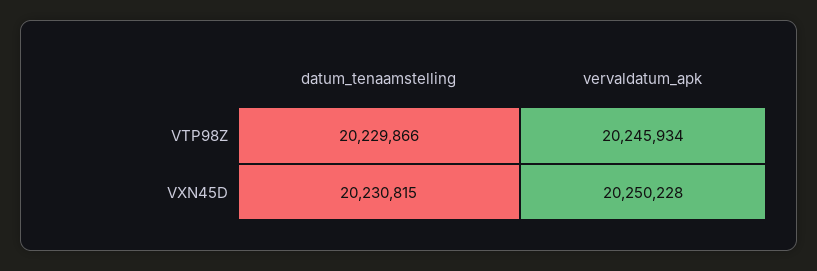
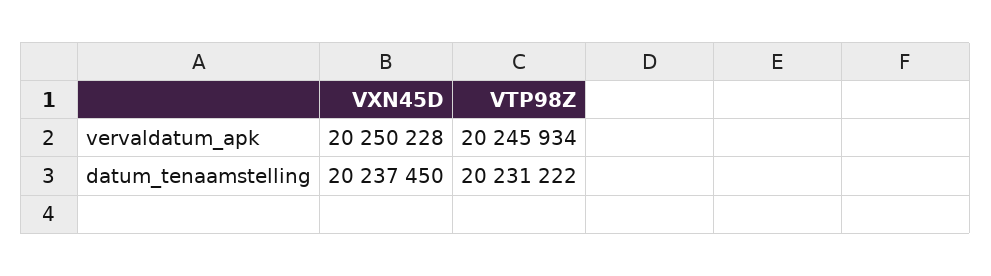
datum_tenaamstelling, VTP98Z: 20229866 -> 20231222
datum_tenaamstelling, VXN45D: 20230815 -> 20237450

